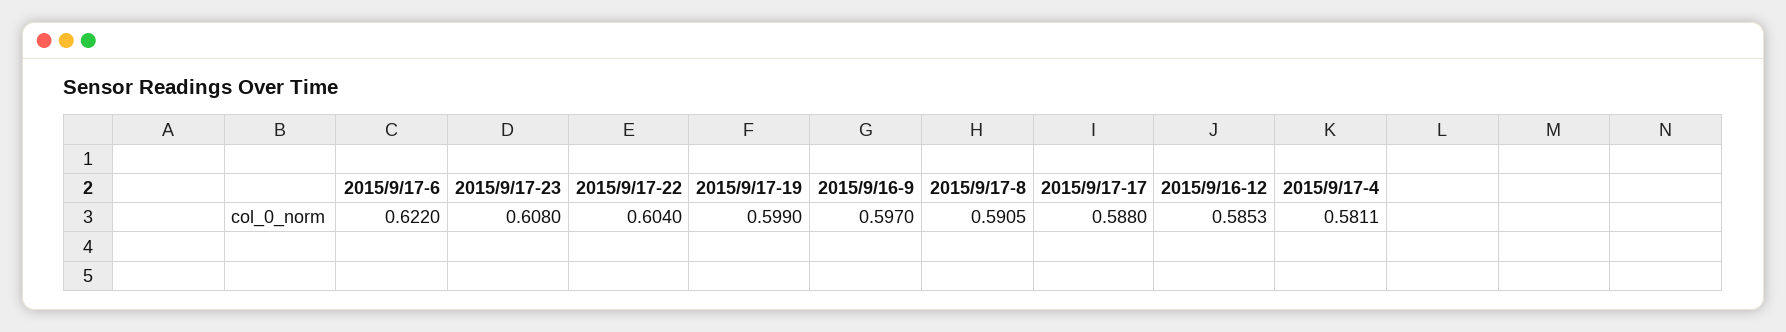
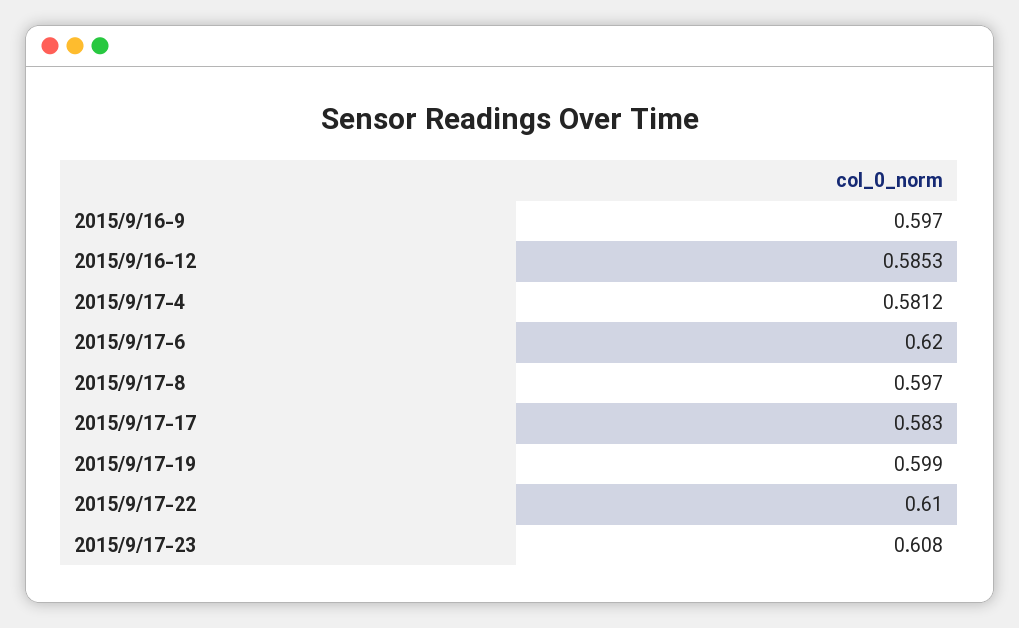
2015/9/17-6: 0.622 -> 0.62
2015/9/17-22: 0.604 -> 0.61
2015/9/17-8: 0.5905 -> 0.597
2015/9/17-17: 0.588 -> 0.583
2015/9/17-4: 0.5811 -> 0.5812

